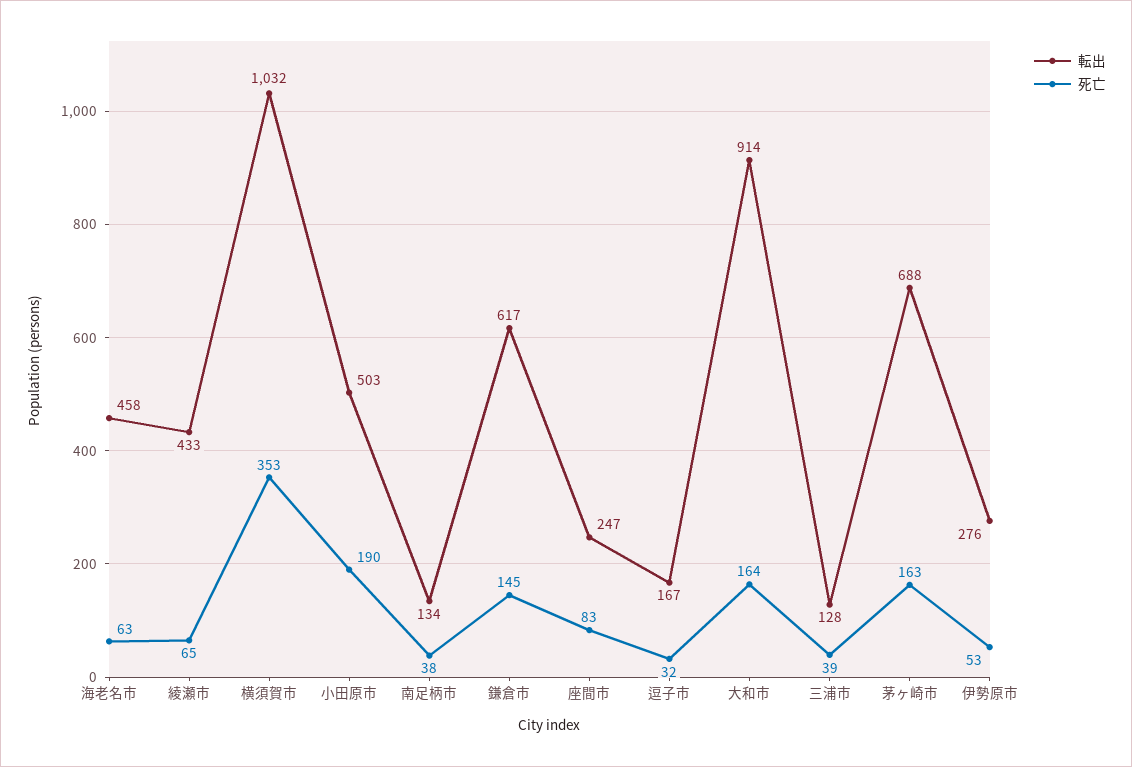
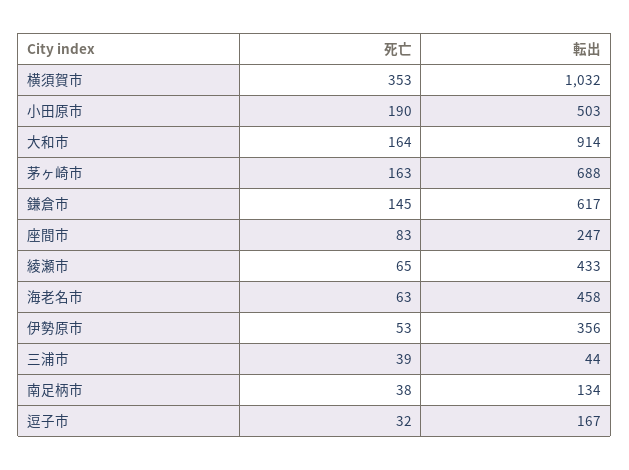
転出, 三浦市: 128 -> 44
転出, 伊勢原市: 276 -> 356

